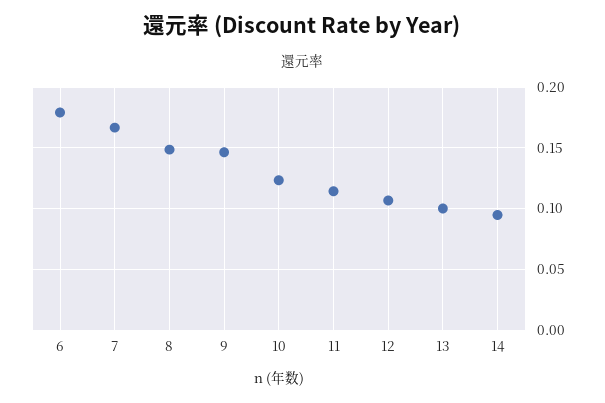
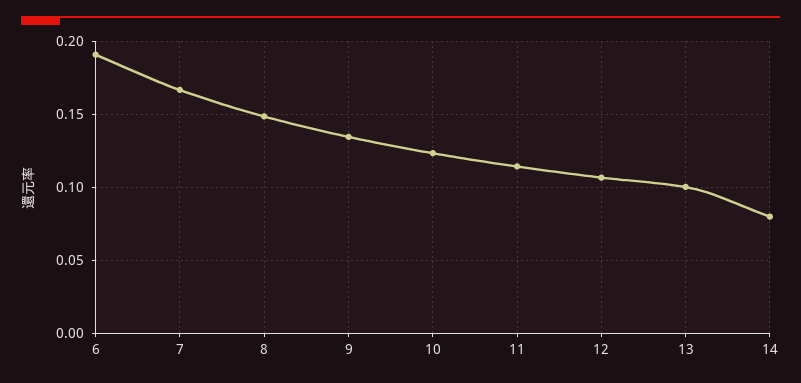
6: 0.18 -> 0.19
9: 0.145 -> 0.135
14: 0.095 -> 0.08

